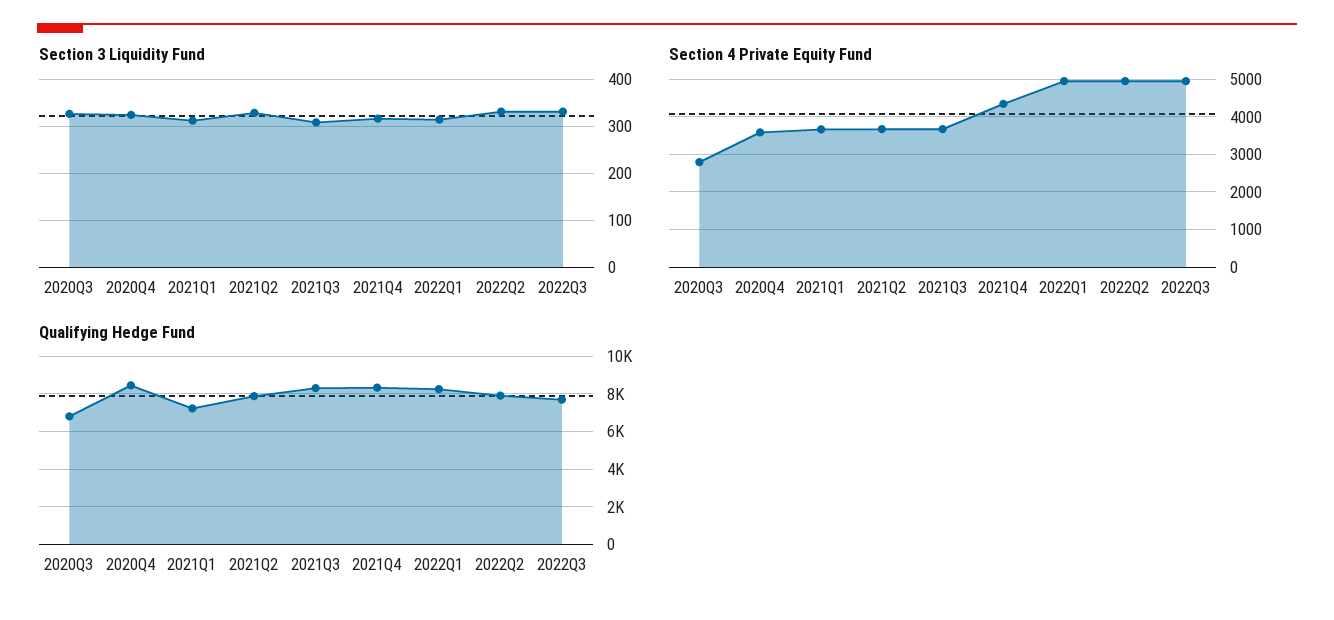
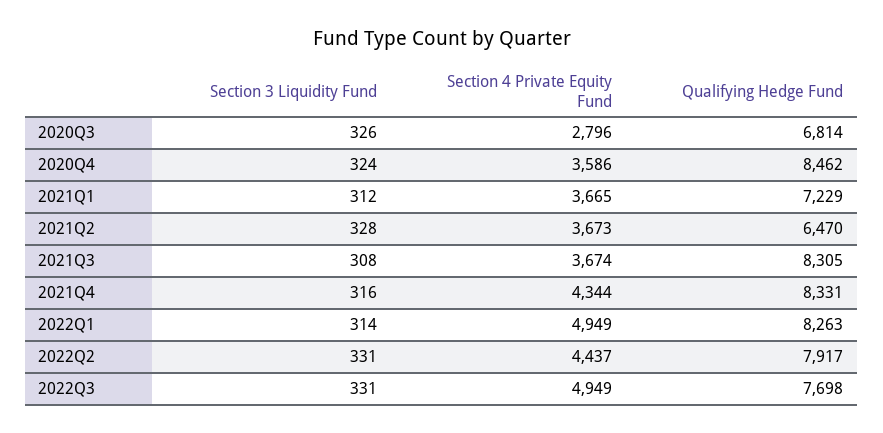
Section 4 Private Equity Fund, 2022Q2: 5000 -> 4437
Qualifying Hedge Fund, 2021Q2: 8000 -> 6470

